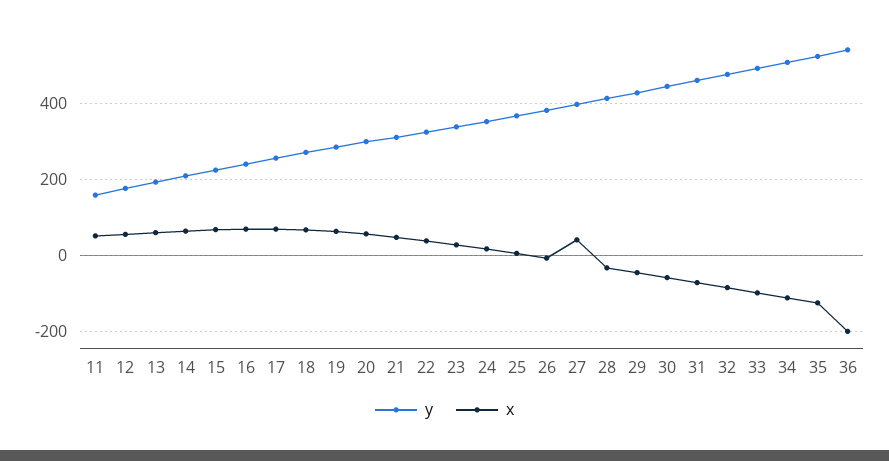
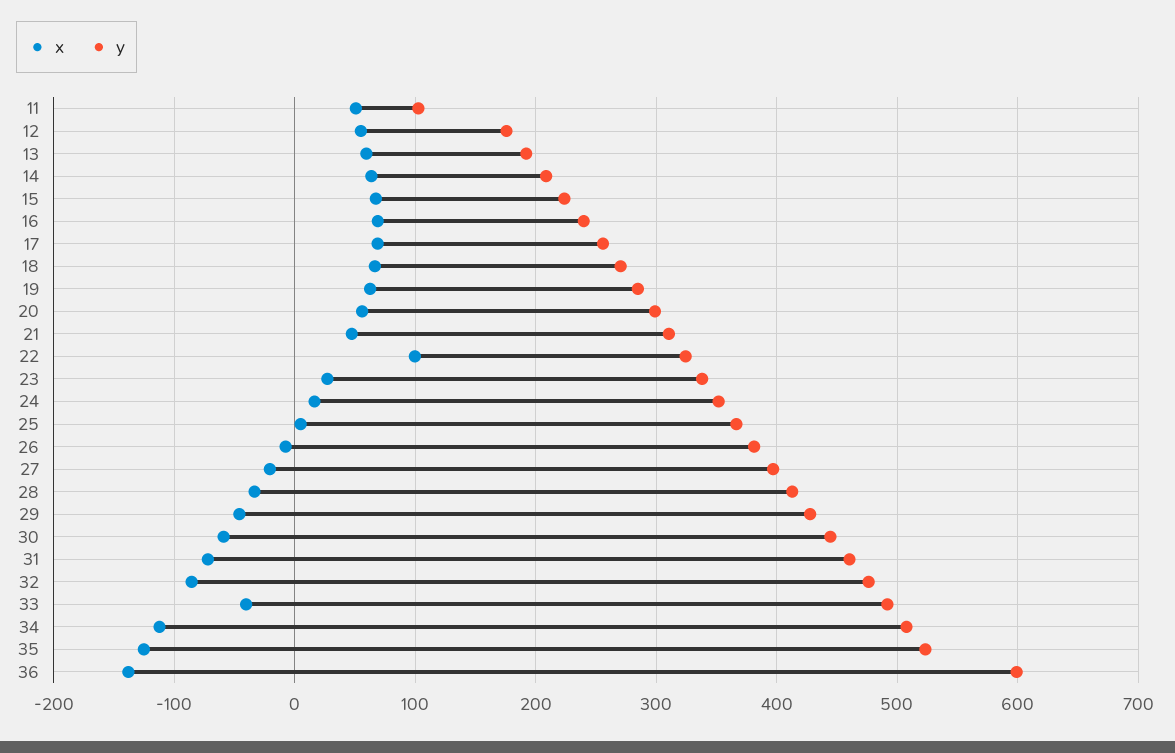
y, 11: 160 -> 100
x, 22: 40 -> 100
x, 27: 40 -> -20
x, 33: -100 -> -40
y, 36: 540 -> 600
x, 36: -200 -> -140

